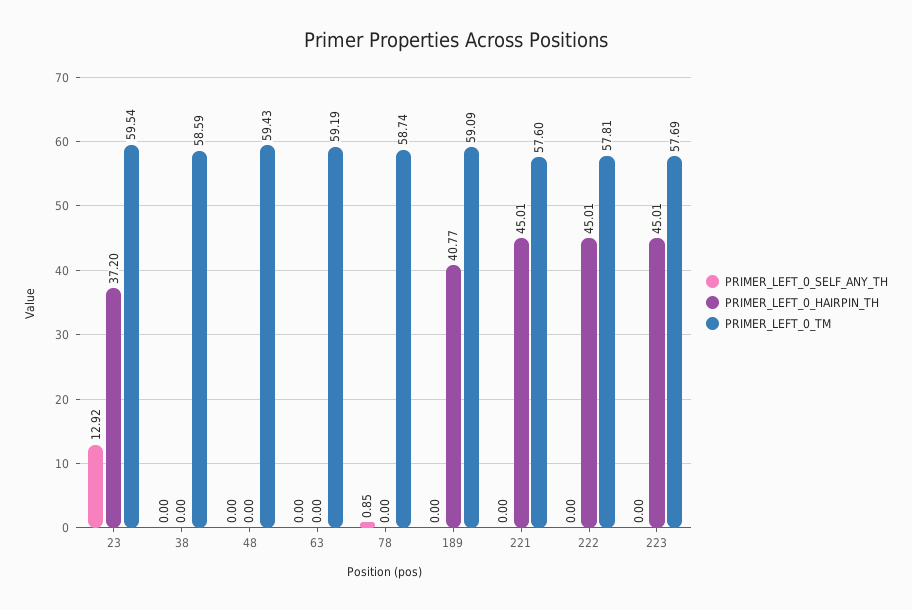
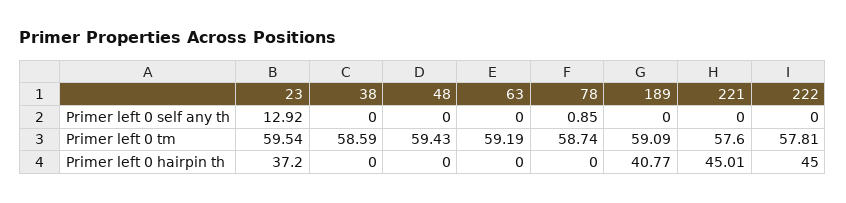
PRIMER_LEFT_0_HAIRPIN_TH, 222: 45.01 -> 45
PRIMER_LEFT_0_SELF_ANY_TH, 223: 0 -> none
PRIMER_LEFT_0_HAIRPIN_TH, 223: 45.01 -> none
PRIMER_LEFT_0_TM, 223: 57.69 -> none

